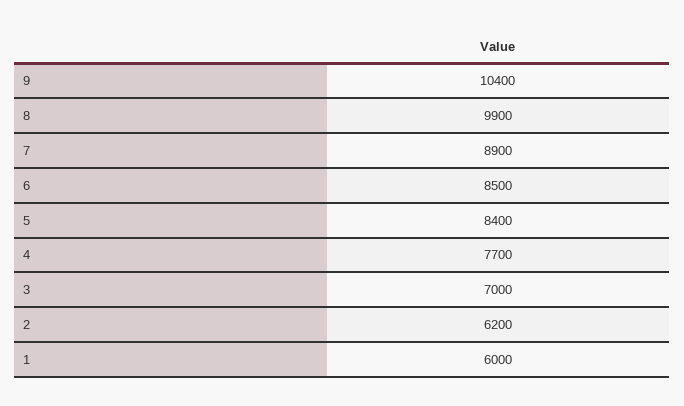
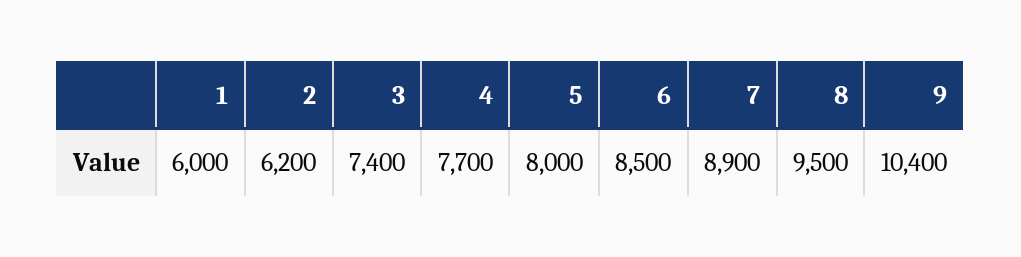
8: 9900 -> 9500
5: 8400 -> 8000
3: 7000 -> 7400

